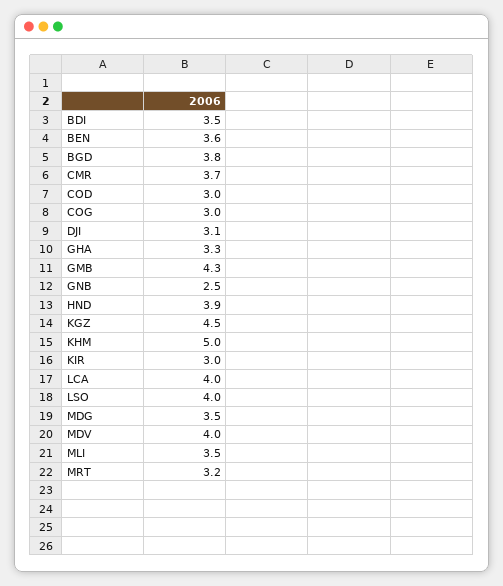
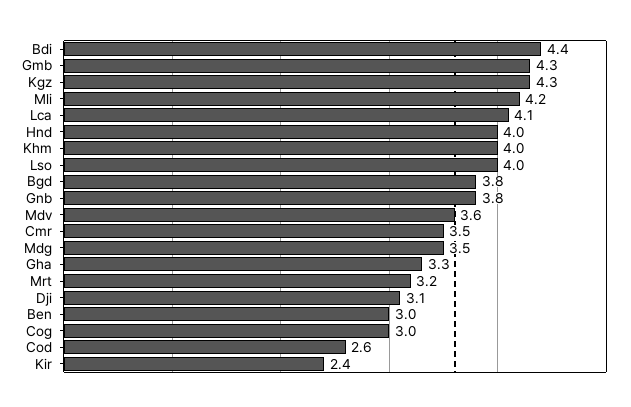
BDI: 3.5 -> 4.4
BEN: 3.6 -> 3
CMR: 3.7 -> 3.5
COD: 3 -> 2.6
GNB: 2.5 -> 3.8
HND: 3.9 -> 4
KGZ: 4.5 -> 4.3
KHM: 5 -> 4
KIR: 3 -> 2.4
LCA: 4 -> 4.1
MDV: 4 -> 3.6
MLI: 3.5 -> 4.2

